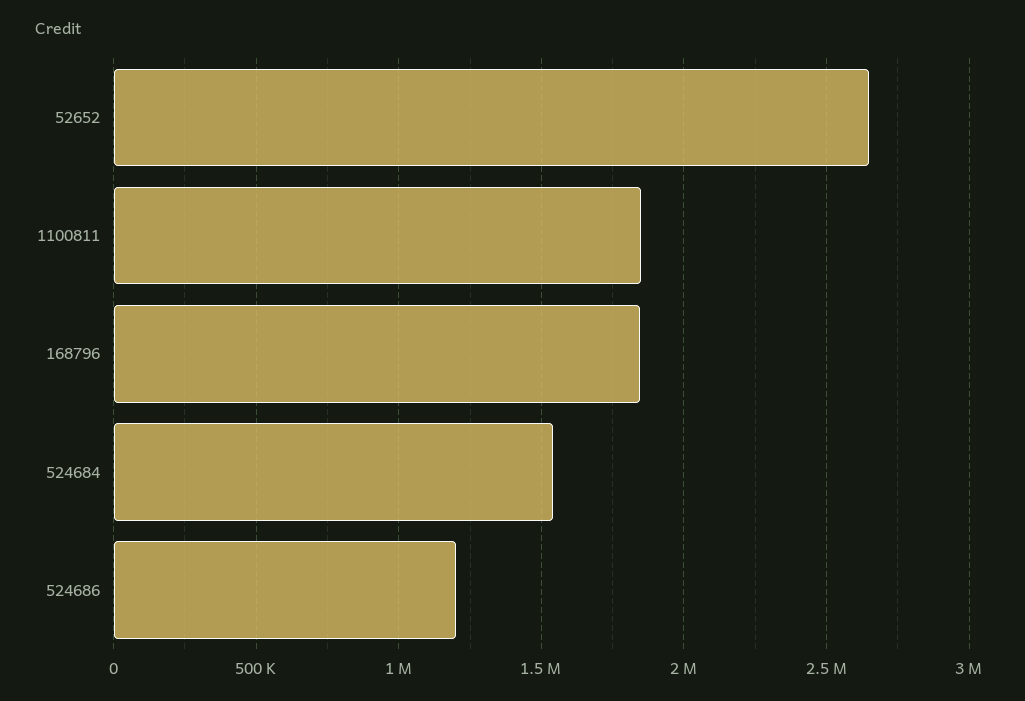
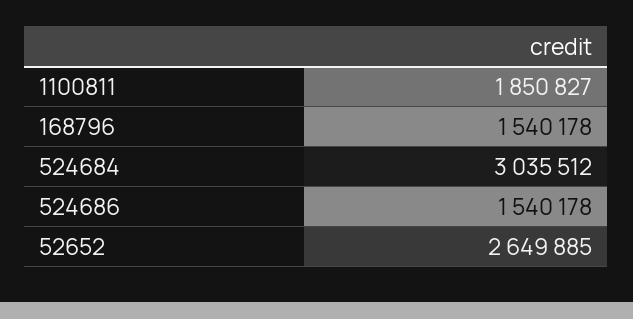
168796: 1850000 -> 1540178
524684: 1550000 -> 3035512
524686: 1200000 -> 1540178

